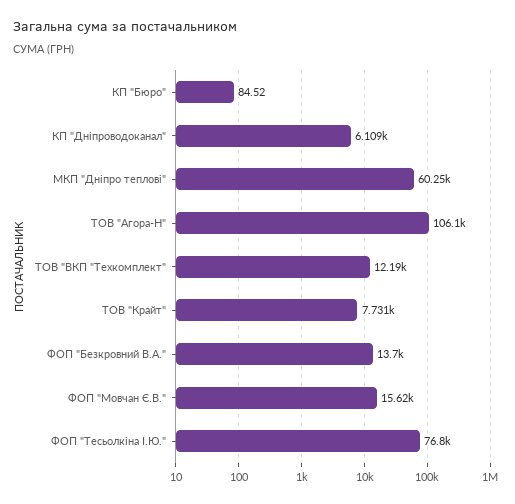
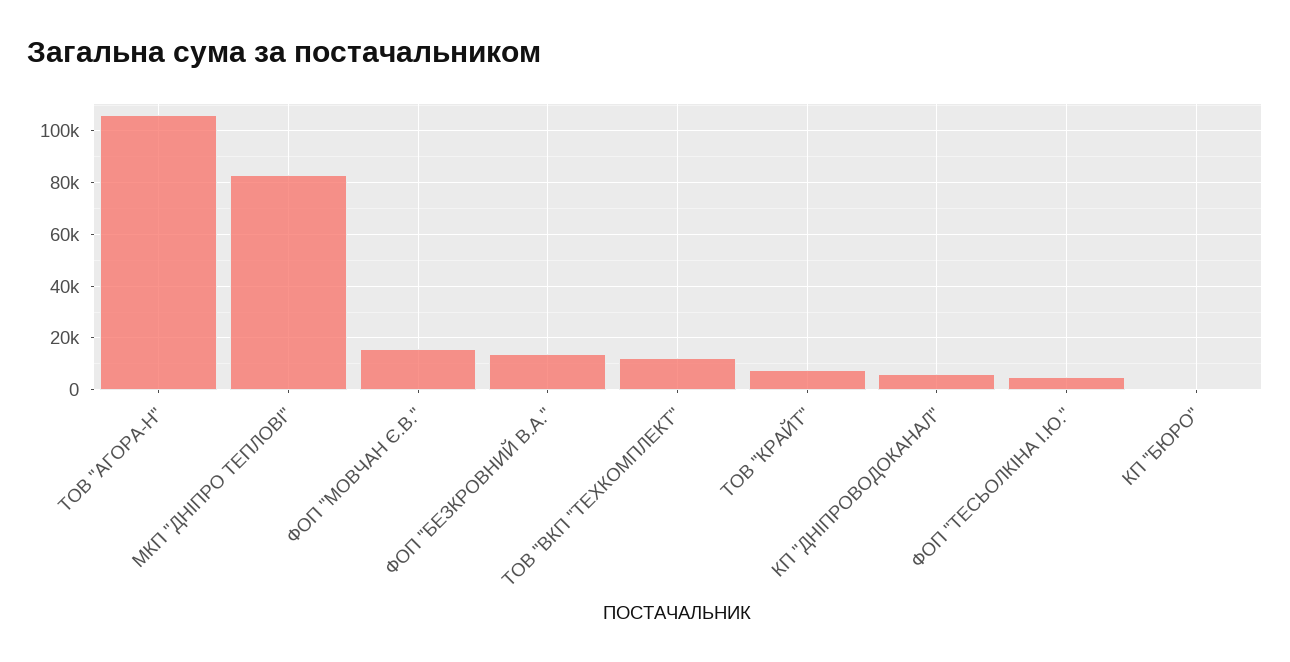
МКП "Дніпро теплові": 60250 -> 82500
ФОП "Тесьолкіна І.Ю.": 76800 -> 5000

